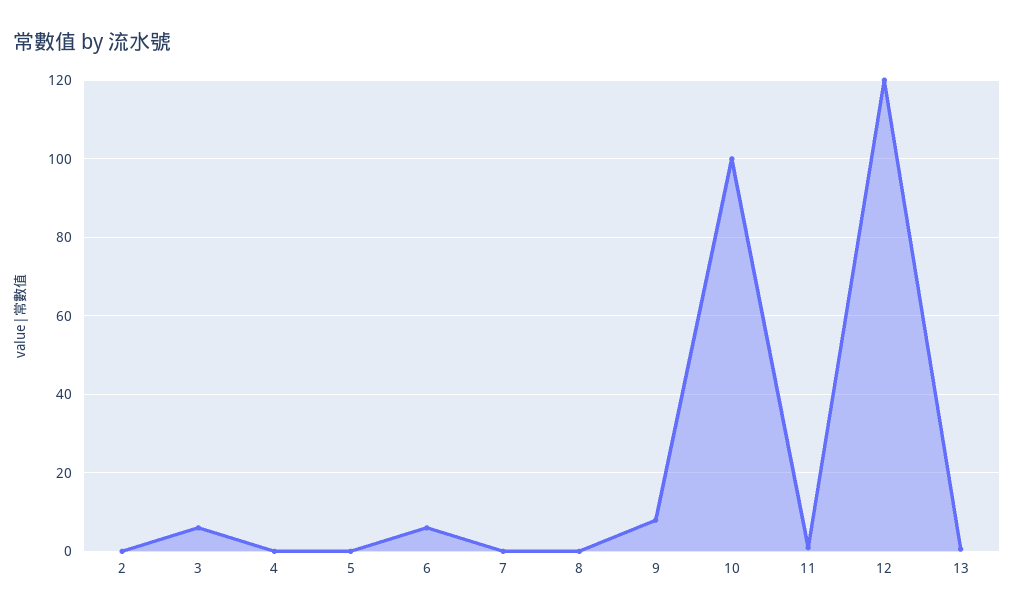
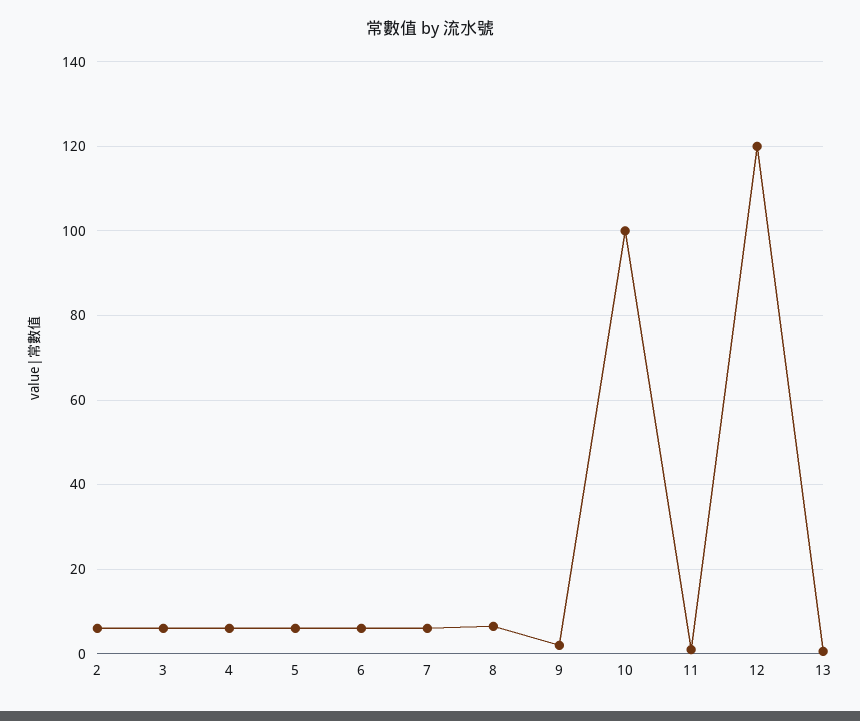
2: 0 -> 6
4: 0 -> 6
5: 0 -> 6
7: 0 -> 6
8: 0 -> 6
9: 8 -> 2

